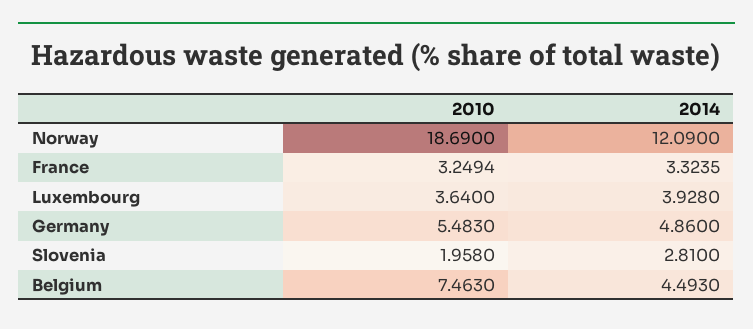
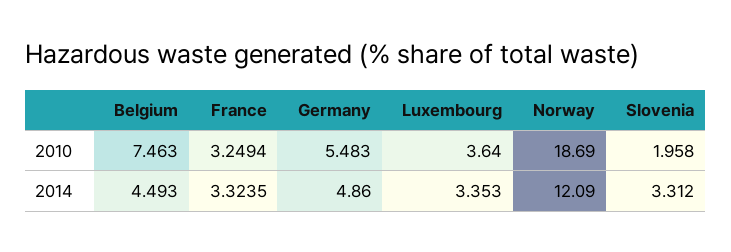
2014, Luxembourg: 3.928 -> 3.353
2014, Slovenia: 2.81 -> 3.312

